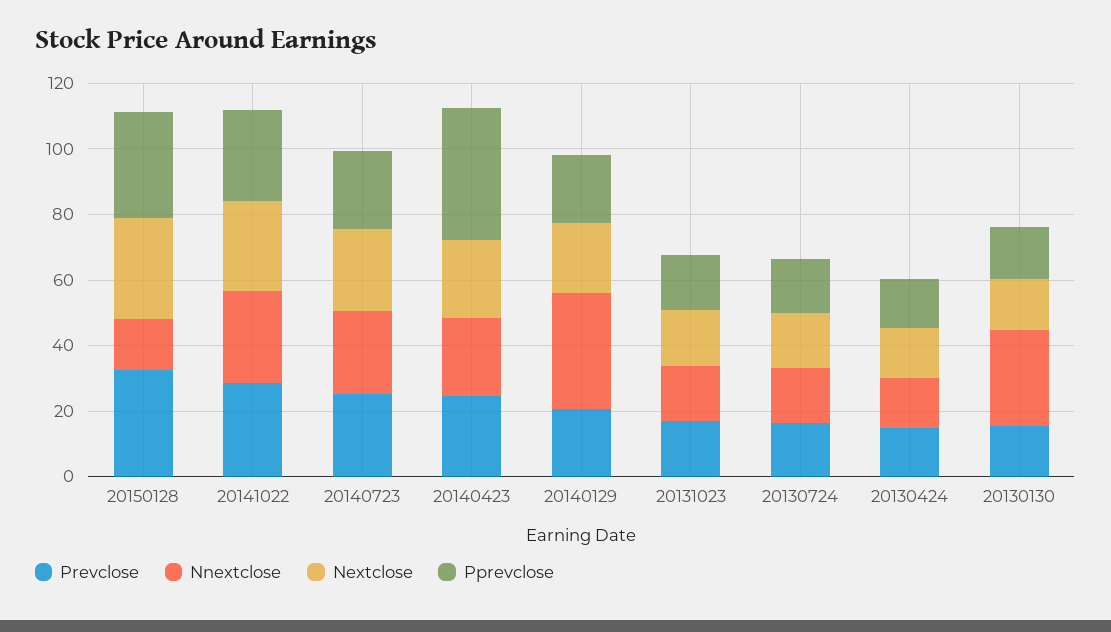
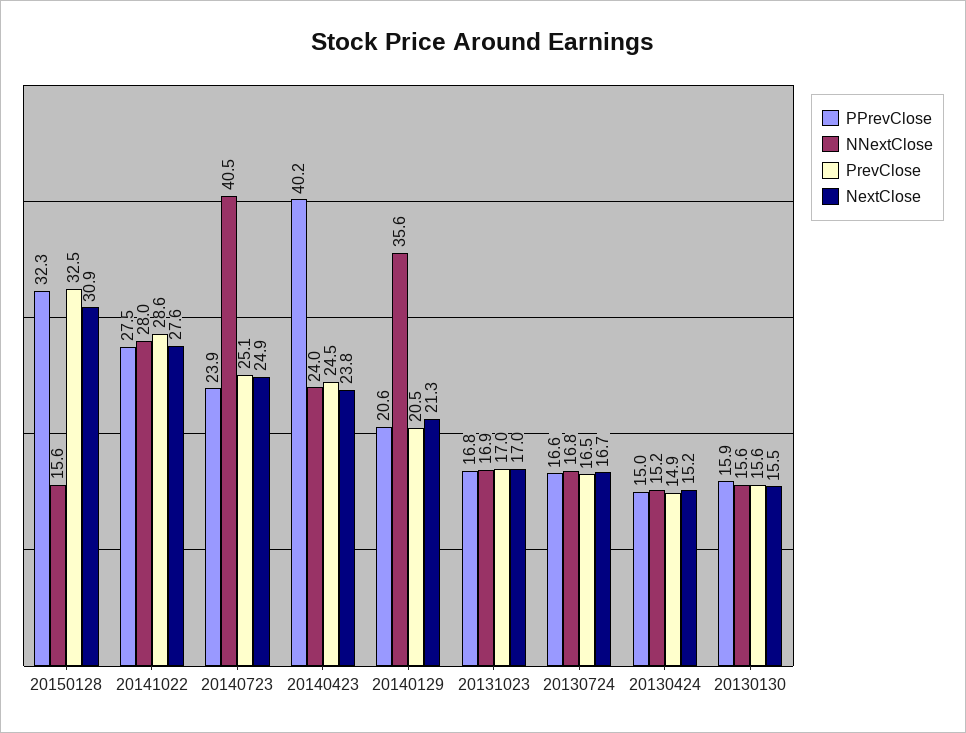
Nnextclose, 20140723: 25 -> 40.5
Nnextclose, 20130130: 30 -> 15.6

